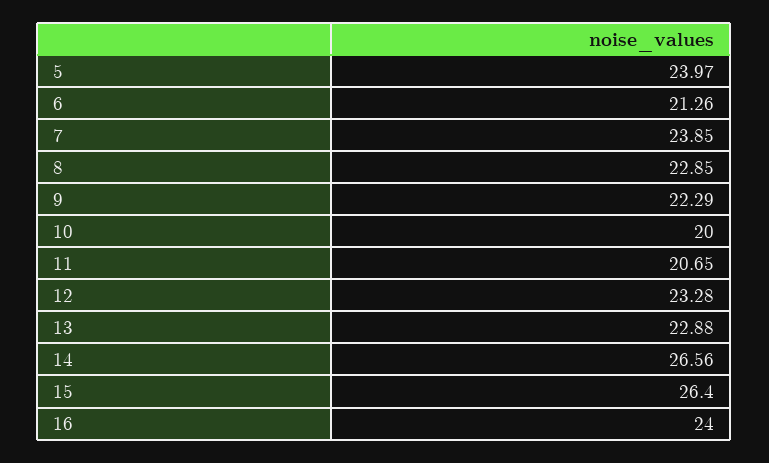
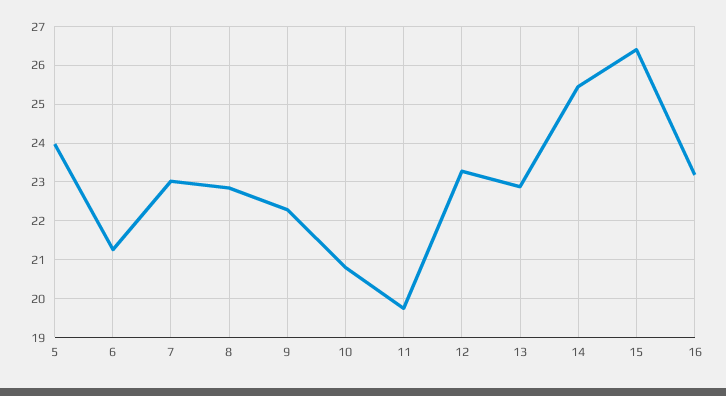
7: 23.85 -> 23
10: 20 -> 20.8
11: 20.65 -> 19.8
14: 26.56 -> 25.4
16: 24 -> 23.2

